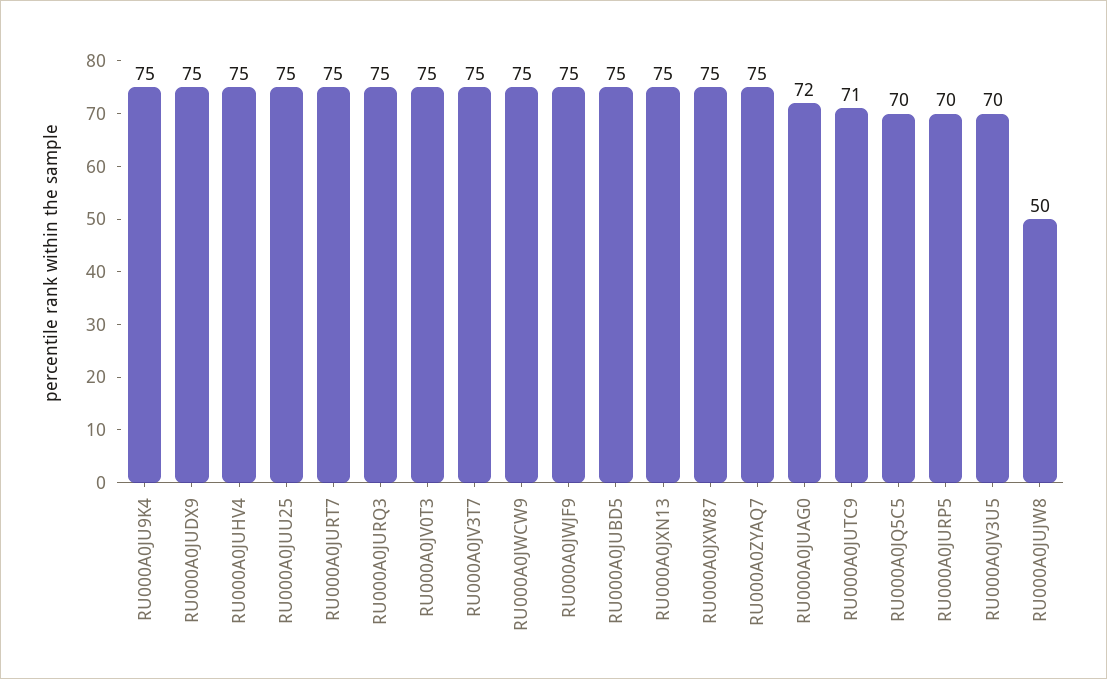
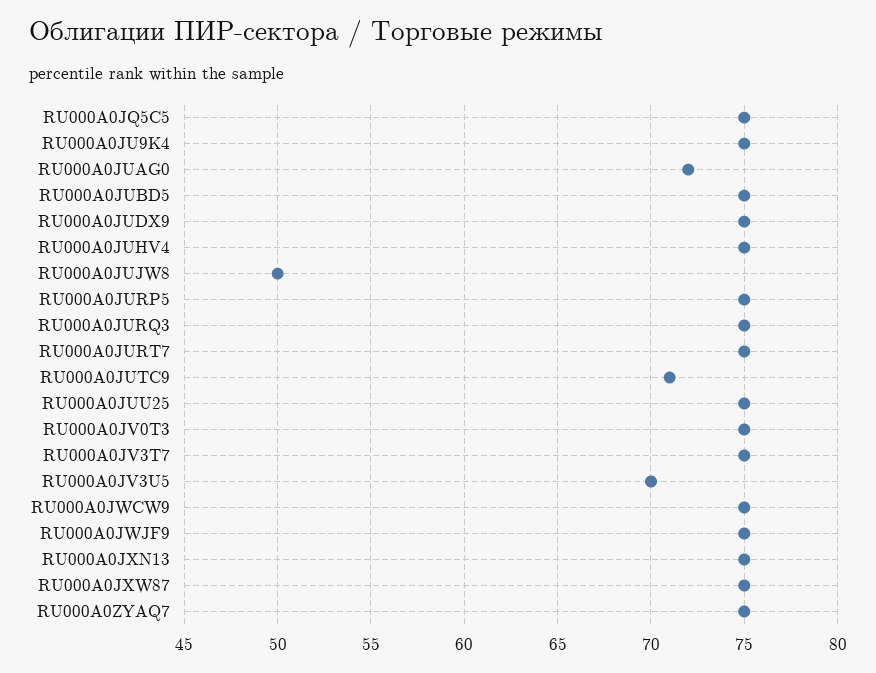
RU000A0JQ5C5: 70 -> 75
RU000A0JURP5: 70 -> 75

